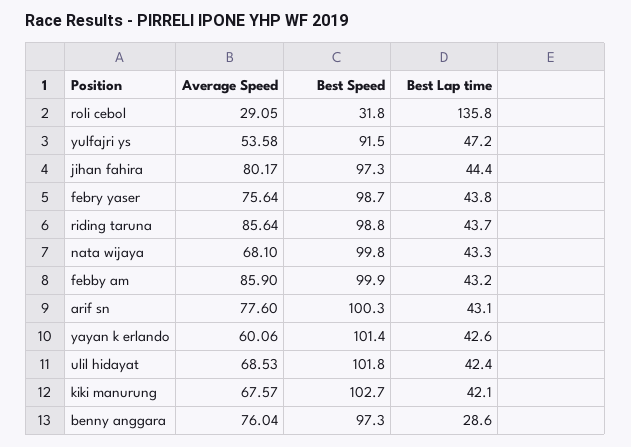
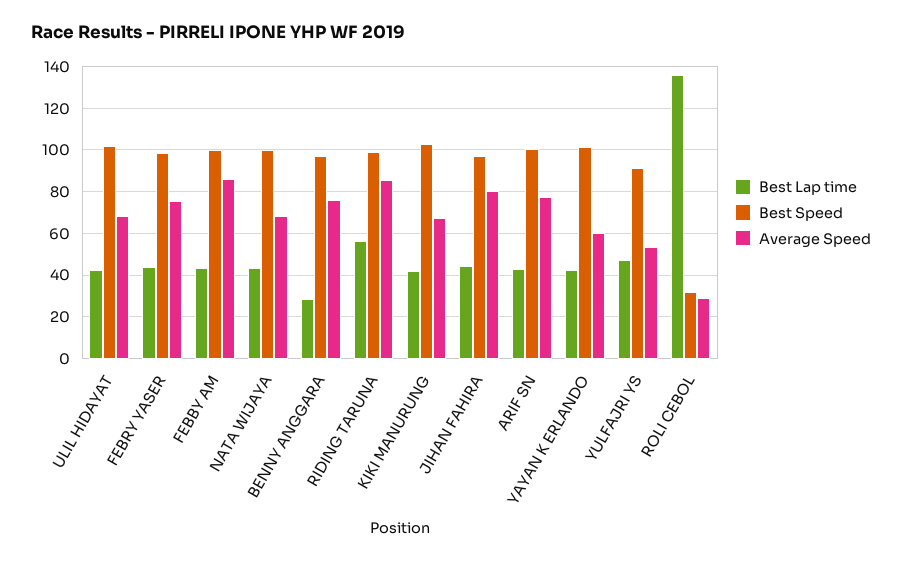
Best Lap time, riding taruna: 43.7 -> 55

